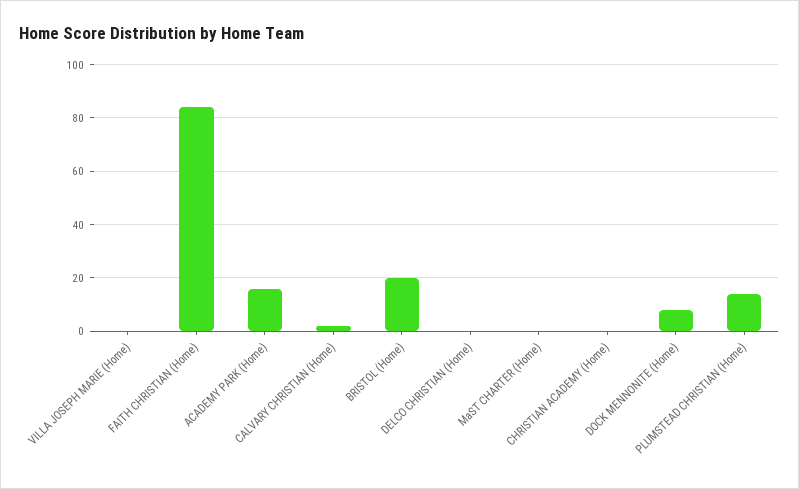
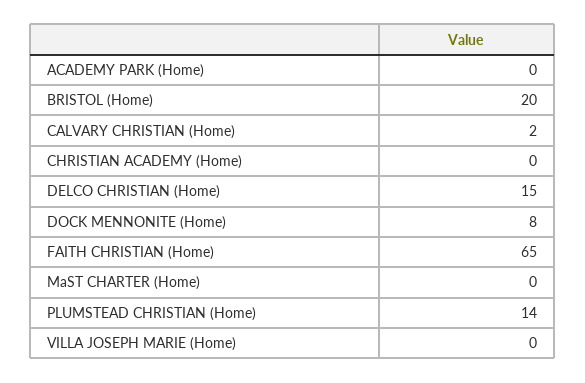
FAITH CHRISTIAN (Home): 85 -> 65
ACADEMY PARK (Home): 15 -> 0
DELCO CHRISTIAN (Home): 0 -> 15

